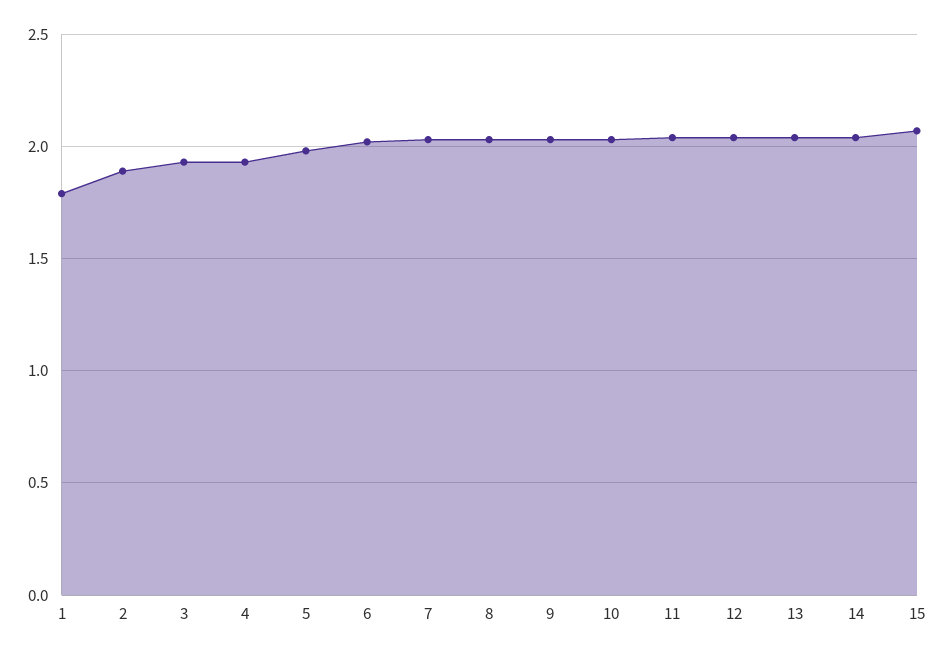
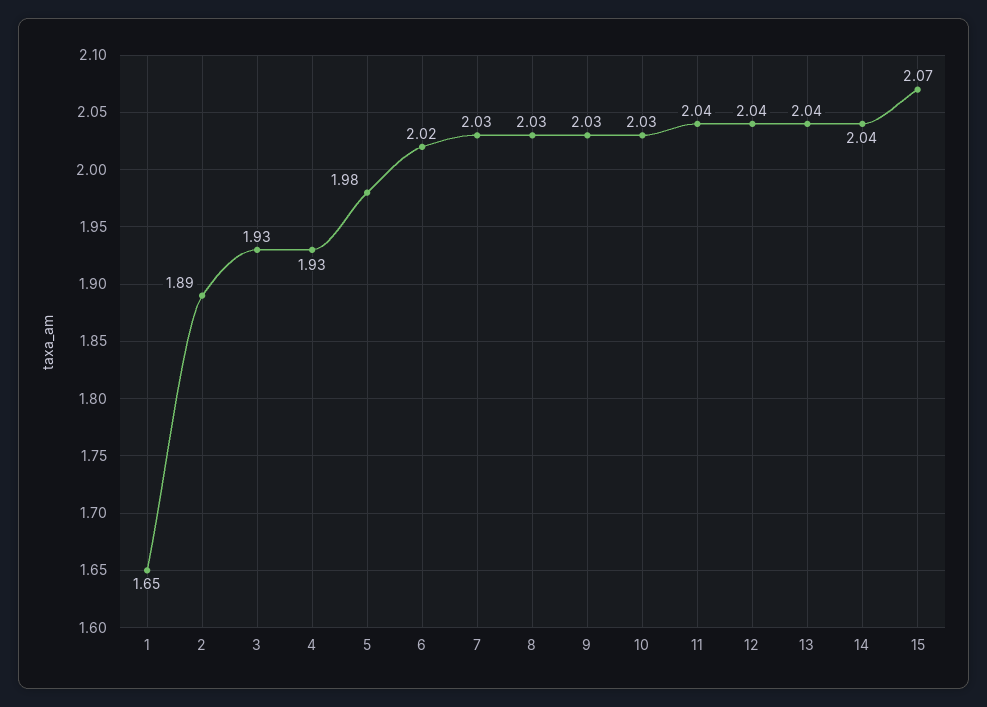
1: 1.8 -> 1.65

